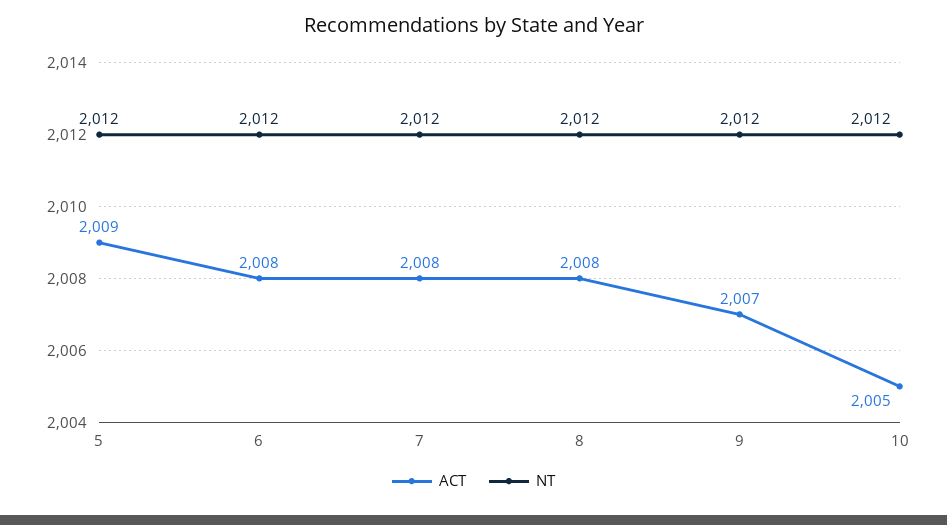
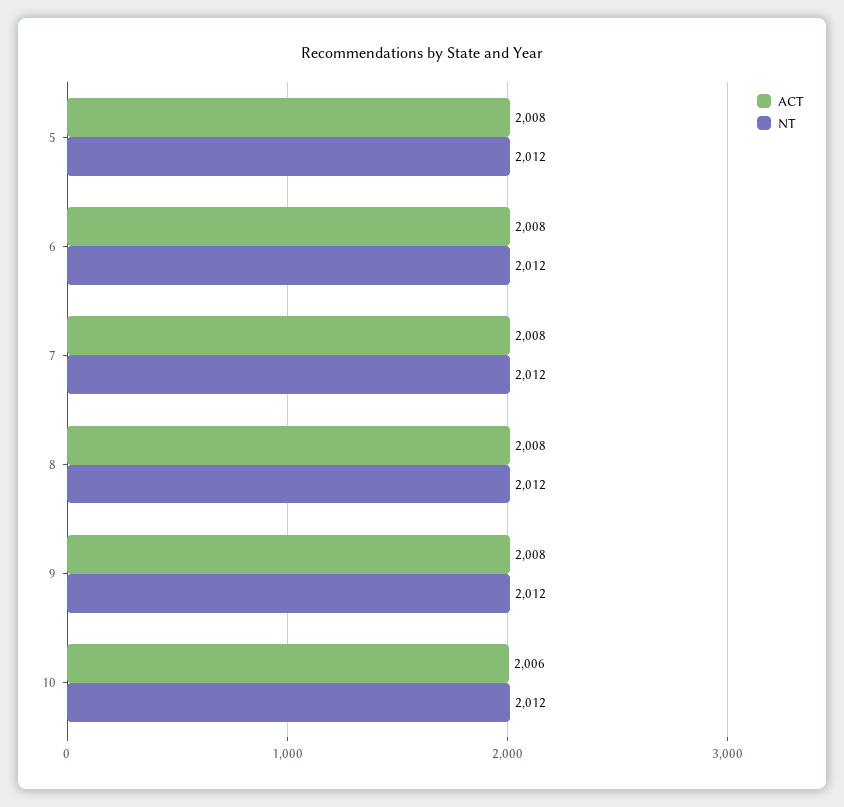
ACT, 5: 2009 -> 2008
ACT, 9: 2007 -> 2008
ACT, 10: 2005 -> 2006

